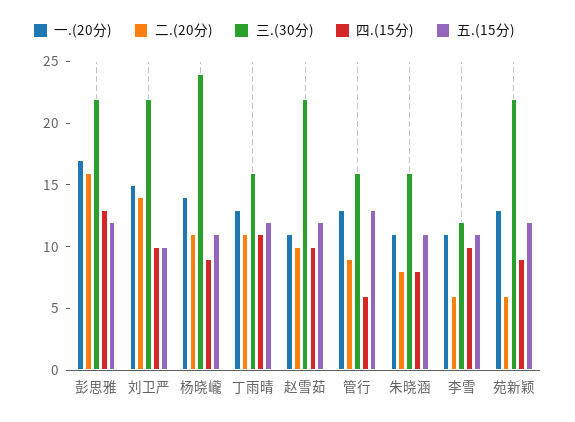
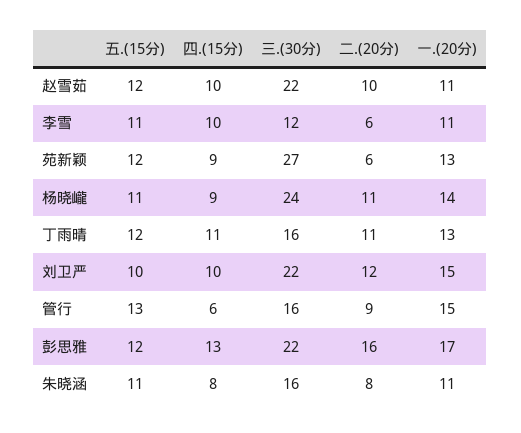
二.(20分), 刘卫严: 14 -> 12
一.(20分), 管行: 13 -> 15
三.(30分), 苑新颖: 22 -> 27

